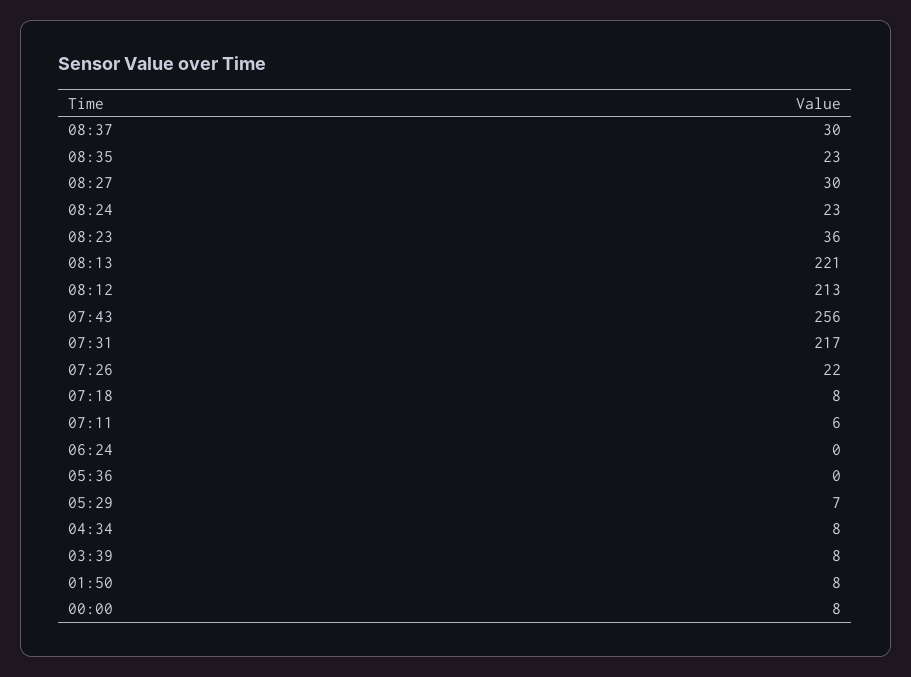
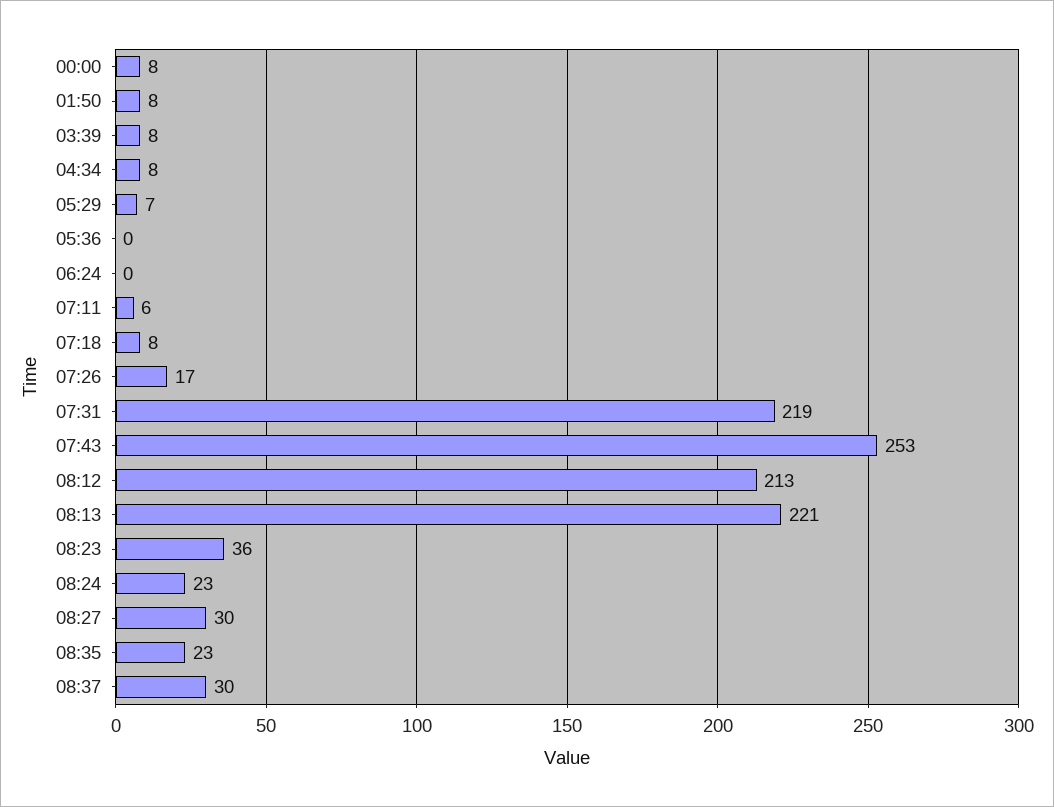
07:43: 256 -> 253
07:31: 217 -> 219
07:26: 22 -> 17

